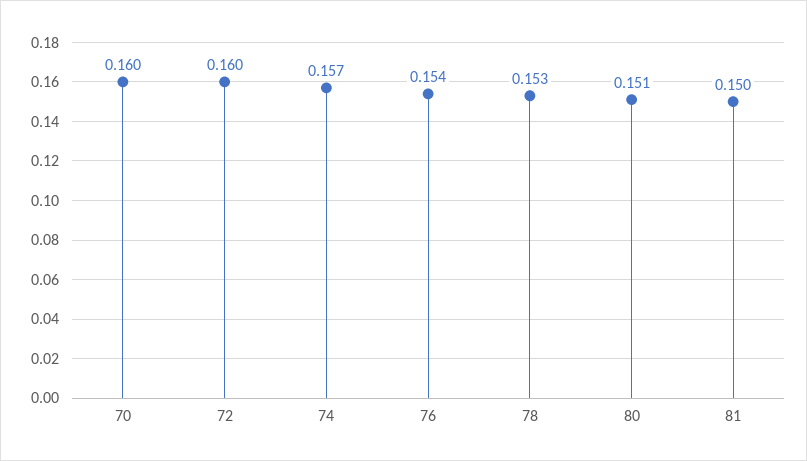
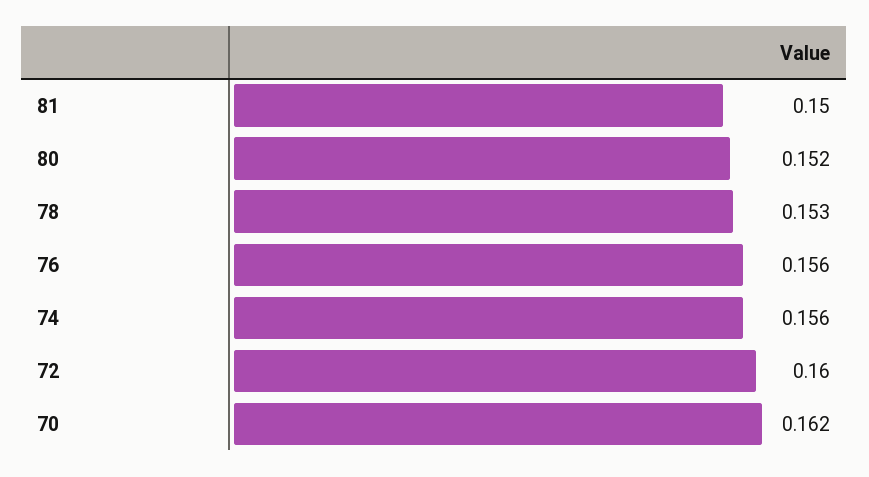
70: 0.16 -> 0.162
74: 0.157 -> 0.156
76: 0.154 -> 0.156
80: 0.151 -> 0.152

